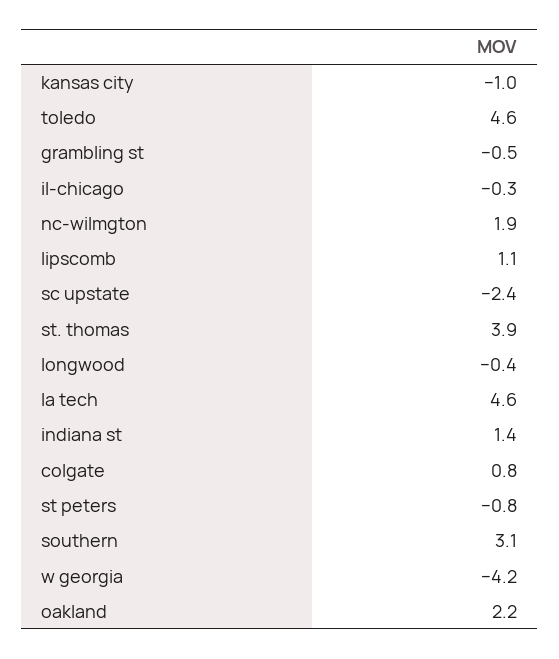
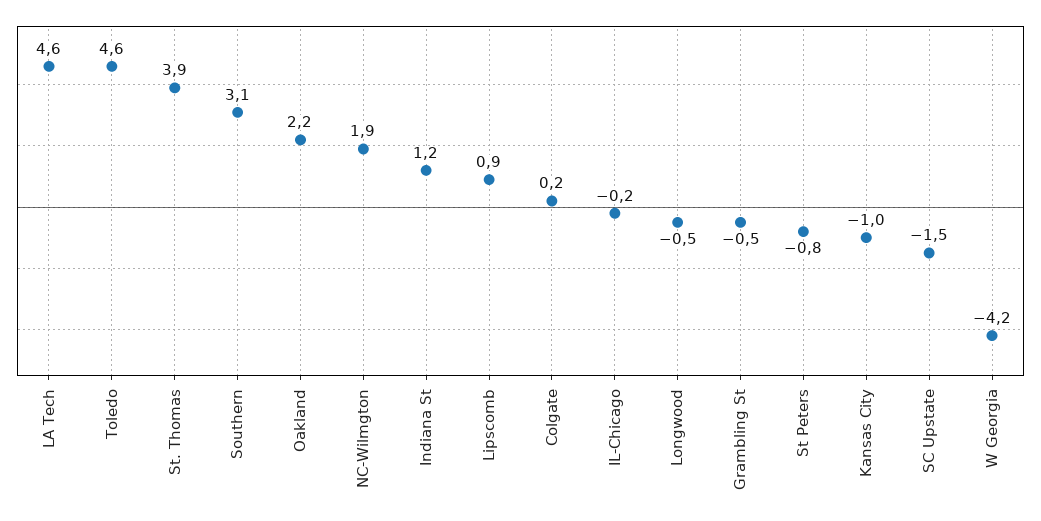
il-chicago: -0.3 -> -0.2
lipscomb: 1.1 -> 0.9
sc upstate: -2.4 -> -1.5
longwood: -0.4 -> -0.5
indiana st: 1.4 -> 1.2
colgate: 0.8 -> 0.2

